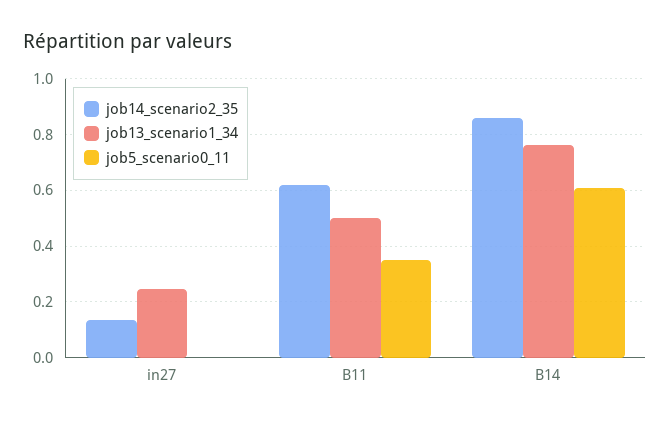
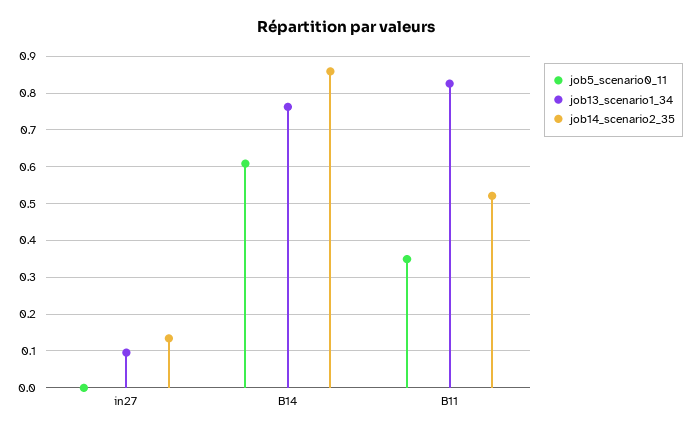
job13_scenario1_34, in27: 0.25 -> 0.1
job14_scenario2_35, B11: 0.625 -> 0.52
job13_scenario1_34, B11: 0.5 -> 0.82

